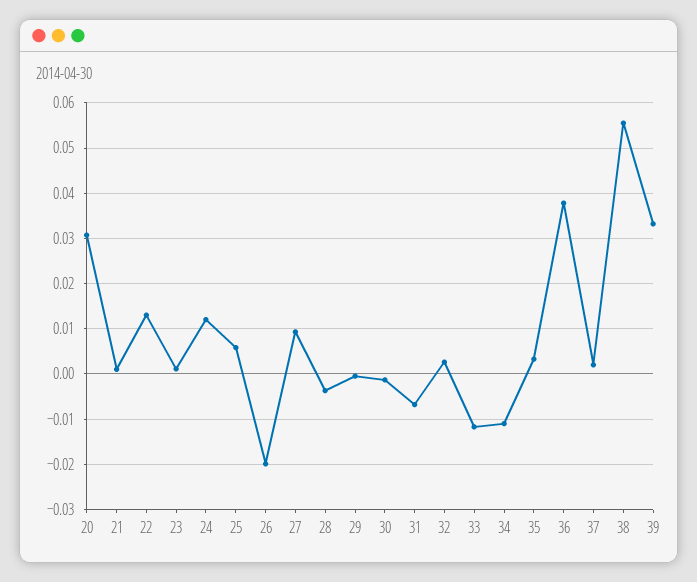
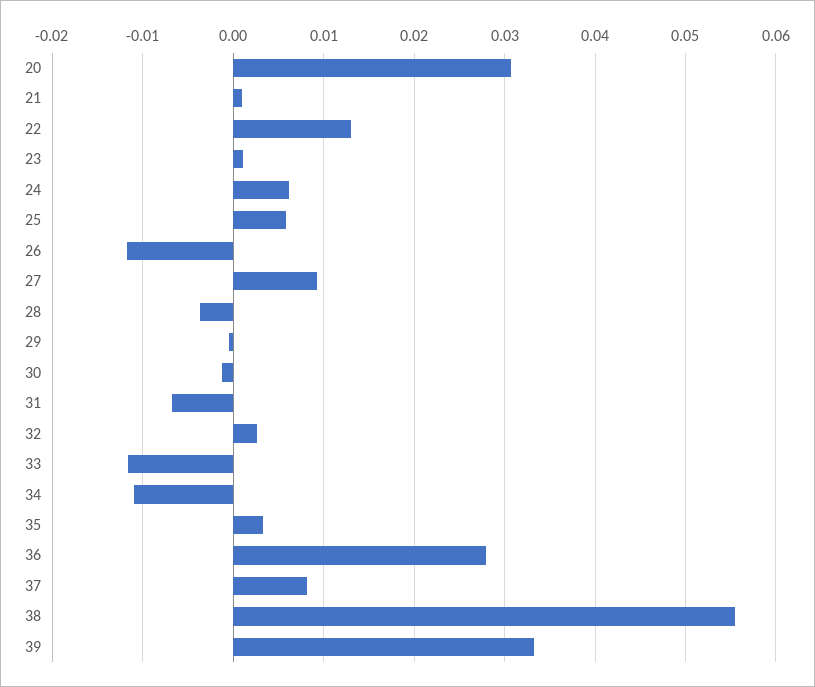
24: 0.012 -> 0.006
26: -0.02 -> -0.012
36: 0.038 -> 0.028
37: 0.002 -> 0.008

